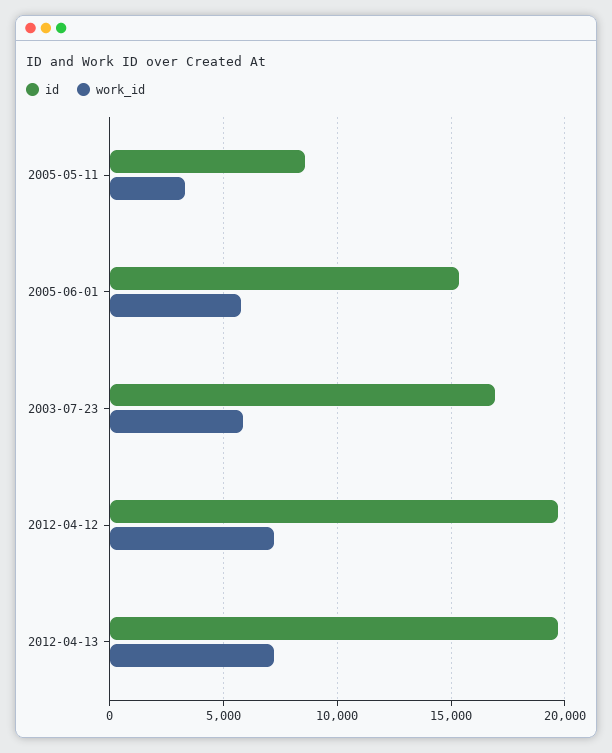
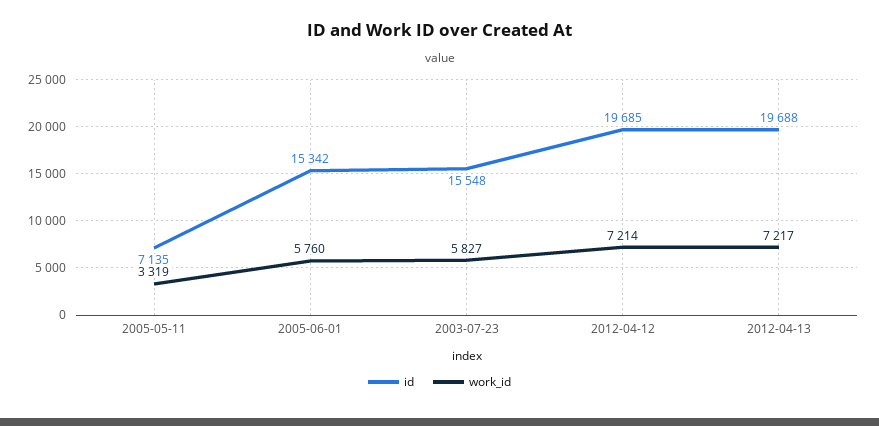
id, 2005-05-11: 8500 -> 7135
id, 2003-07-23: 17000 -> 15548

